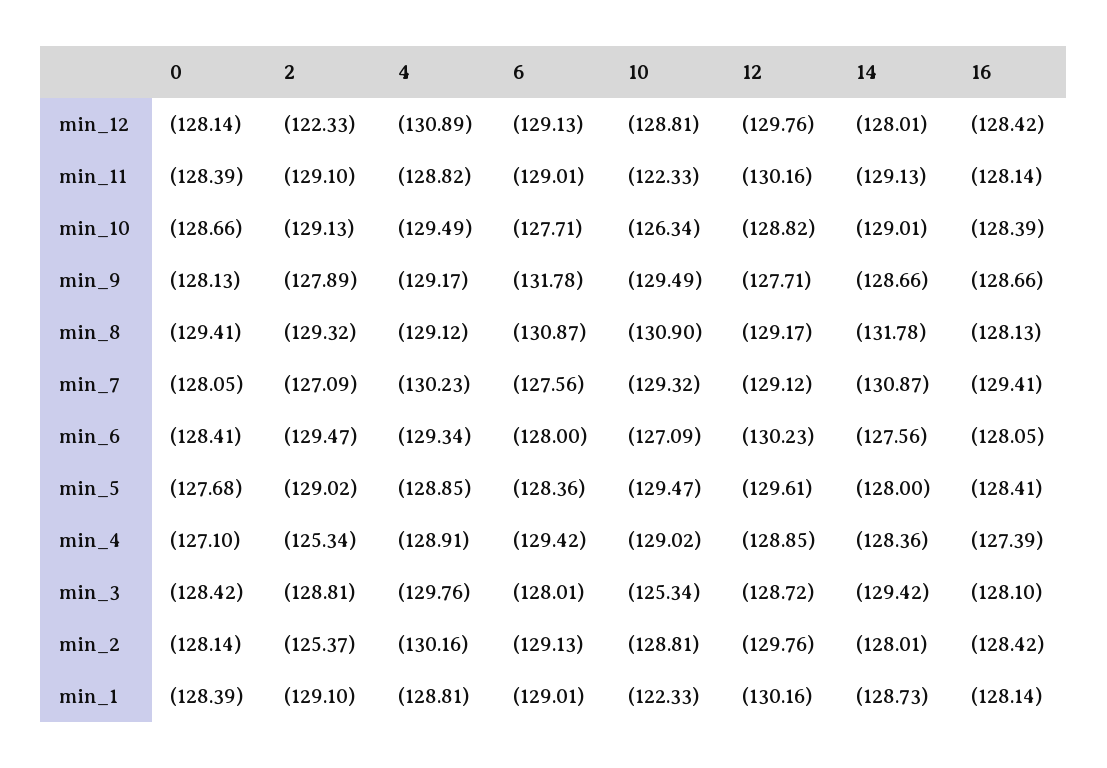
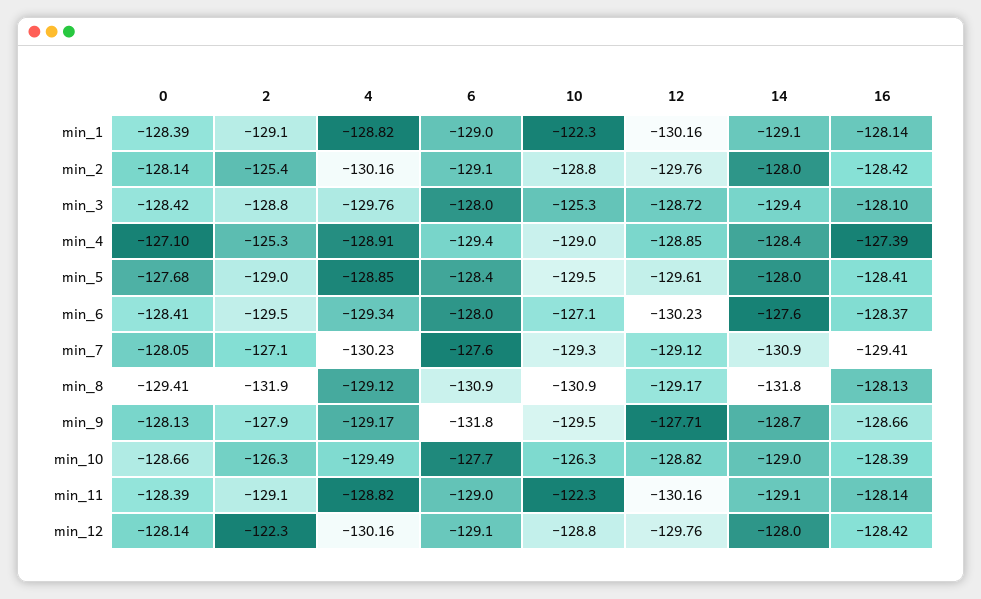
4, min_12: -130.89 -> -130.16
2, min_10: -129.13 -> -126.3
2, min_8: -129.32 -> -131.9
16, min_6: -128.05 -> -128.37
4, min_1: -128.81 -> -128.82
14, min_1: -128.73 -> -129.1

